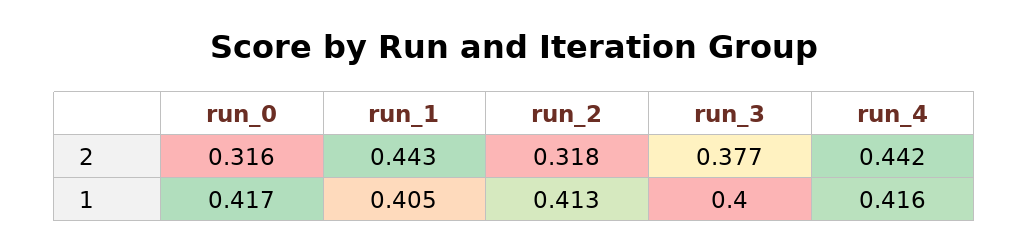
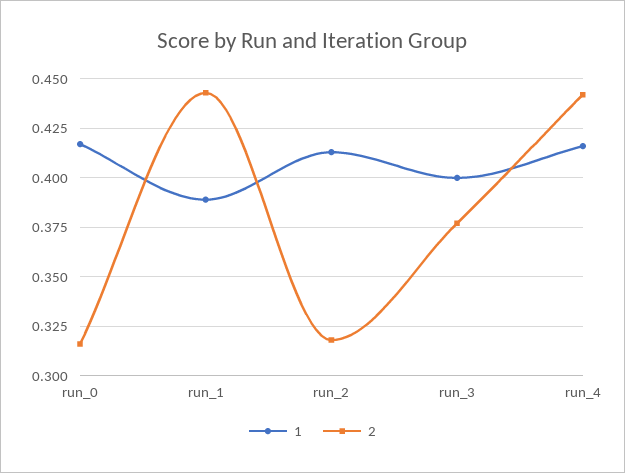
1, run_1: 0.405 -> 0.39

